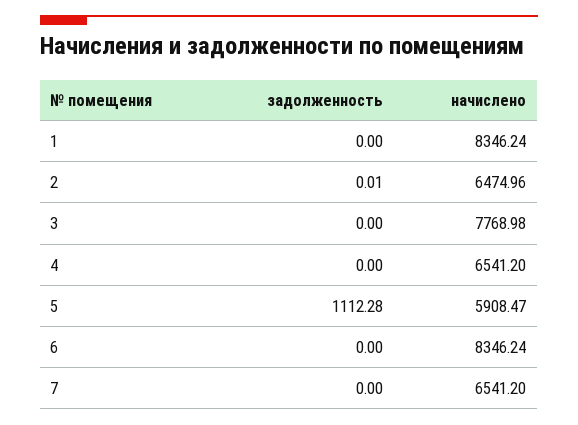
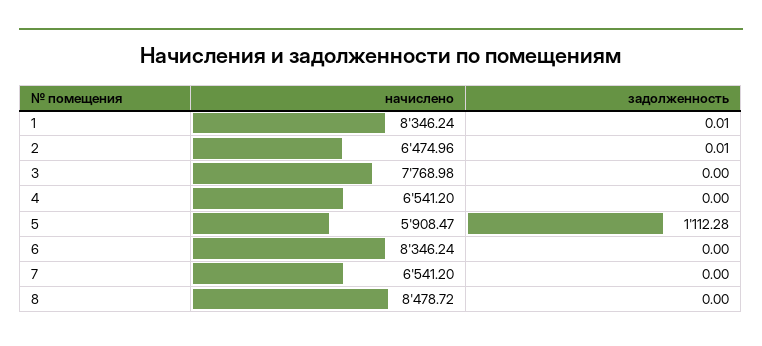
задолженность, 1: 0 -> 0.01
начислено, 8: none -> 8478.72
задолженность, 8: none -> 0

